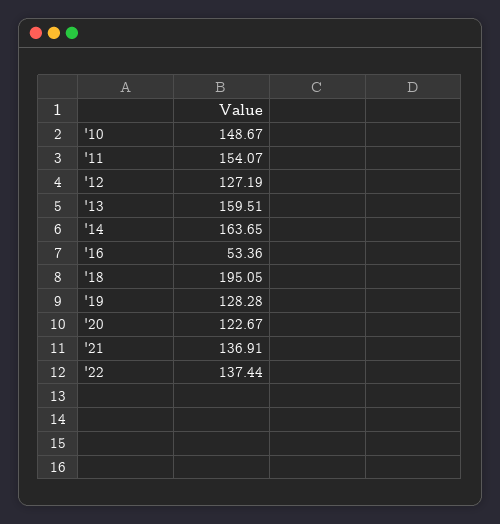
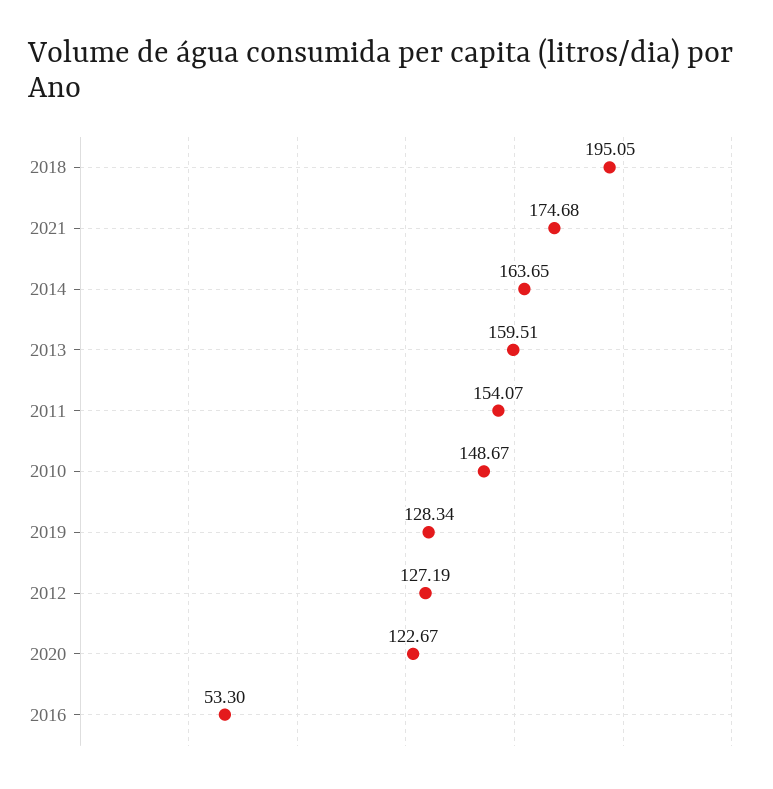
'16: 53.36 -> 53.3
'19: 128.28 -> 128.34
'21: 136.91 -> 174.68
'22: 137.44 -> none

